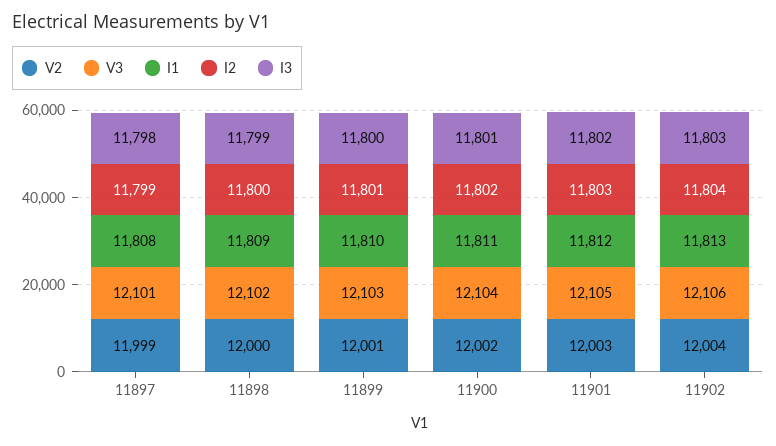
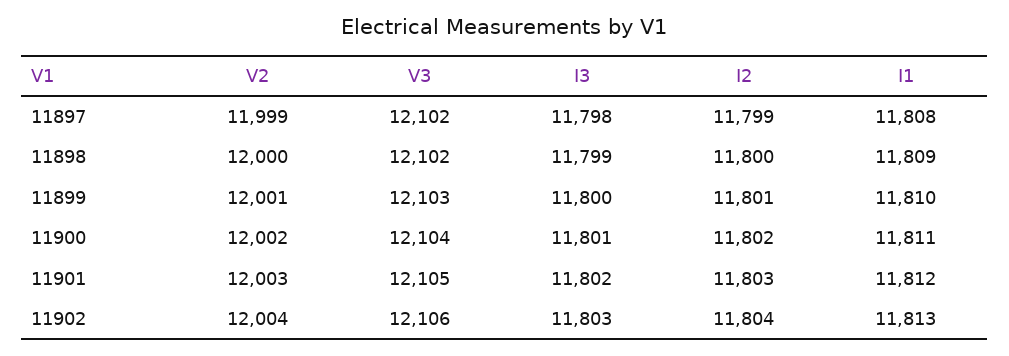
V3, 11897: 12101 -> 12102

